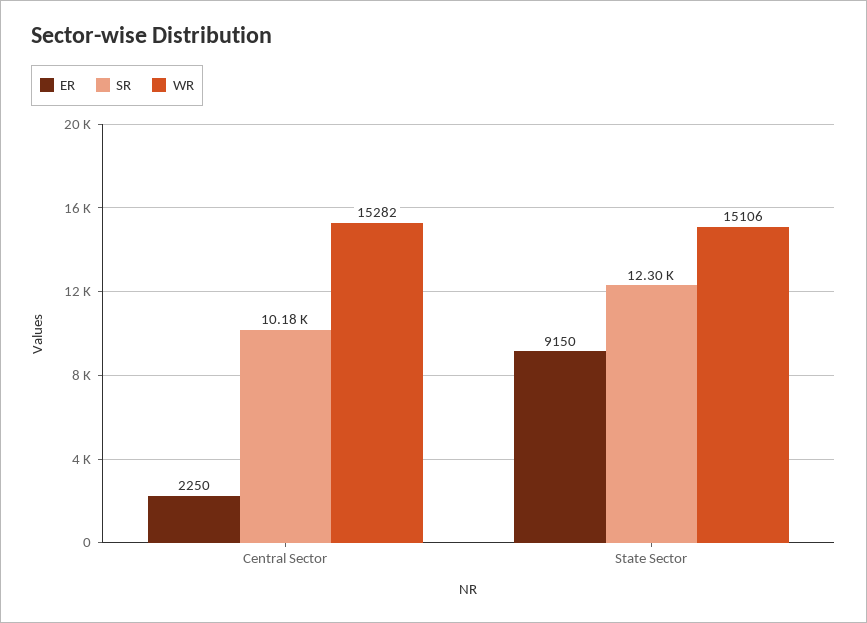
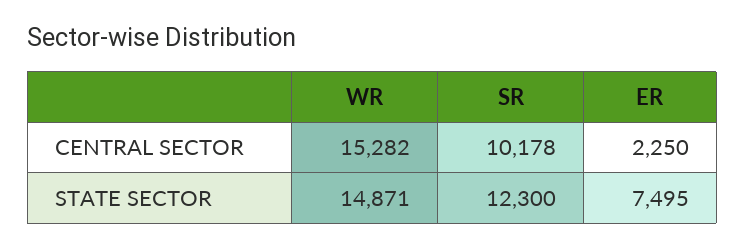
ER, State Sector: 9150 -> 7495
WR, State Sector: 15106 -> 14871

